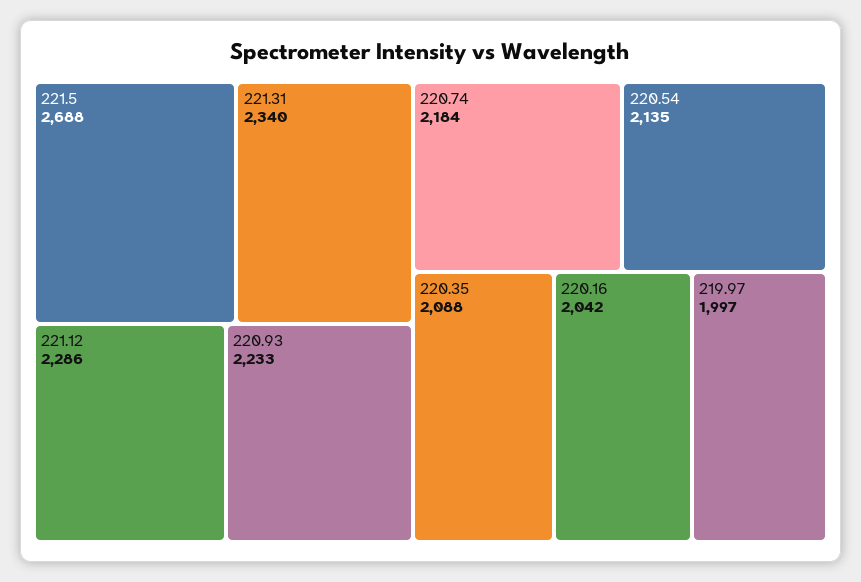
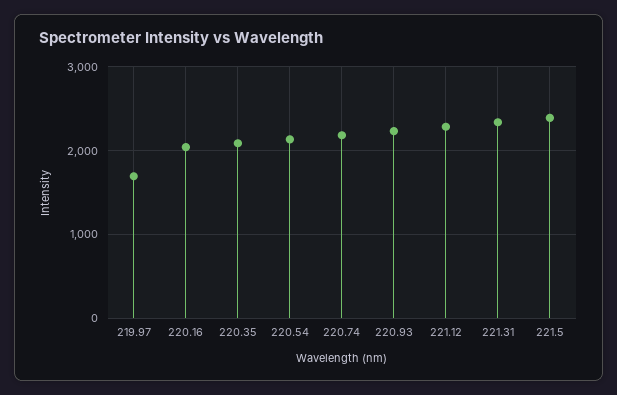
221.5: 2688 -> 2400
219.97: 1997 -> 1700

